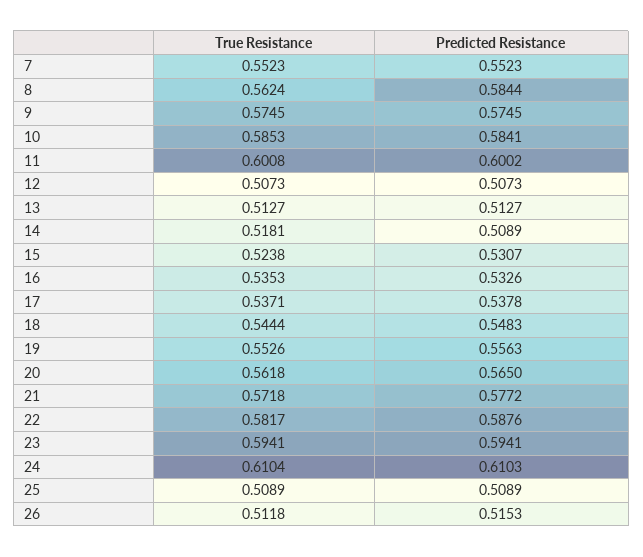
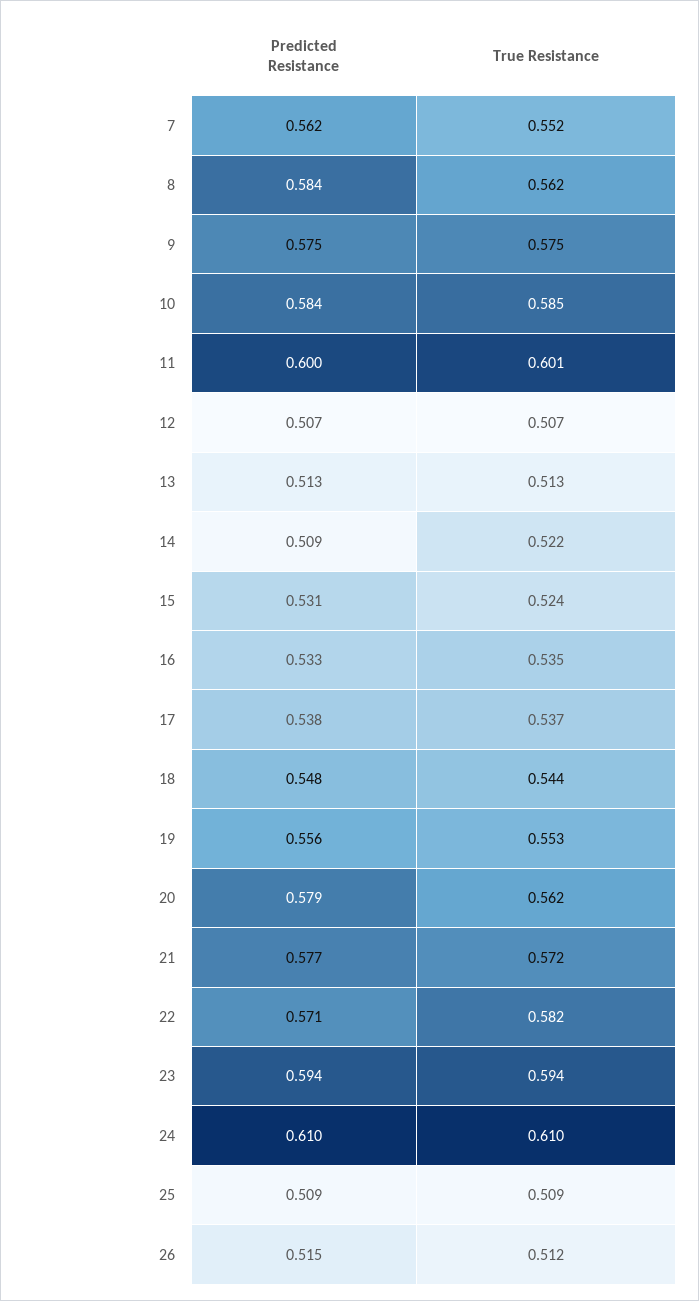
Predicted Resistance, 7: 0.5523 -> 0.562
True Resistance, 14: 0.5181 -> 0.522
Predicted Resistance, 20: 0.565 -> 0.579
Predicted Resistance, 22: 0.5876 -> 0.571

